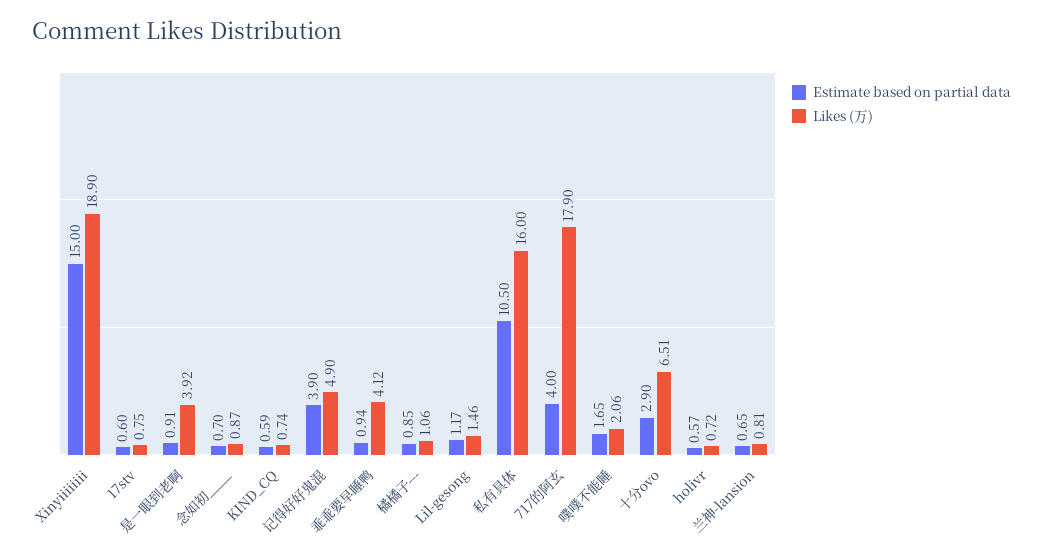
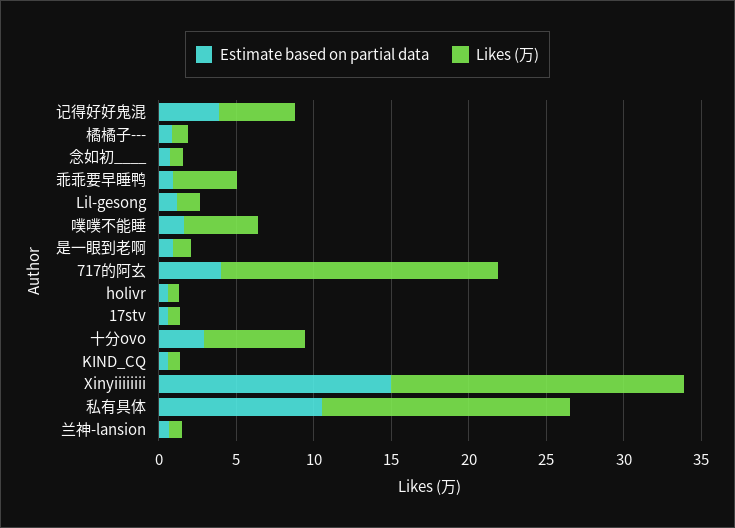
Likes (万), 是一眼到老啊: 3.92 -> 1
Likes (万), 噗噗不能睡: 2.06 -> 5

